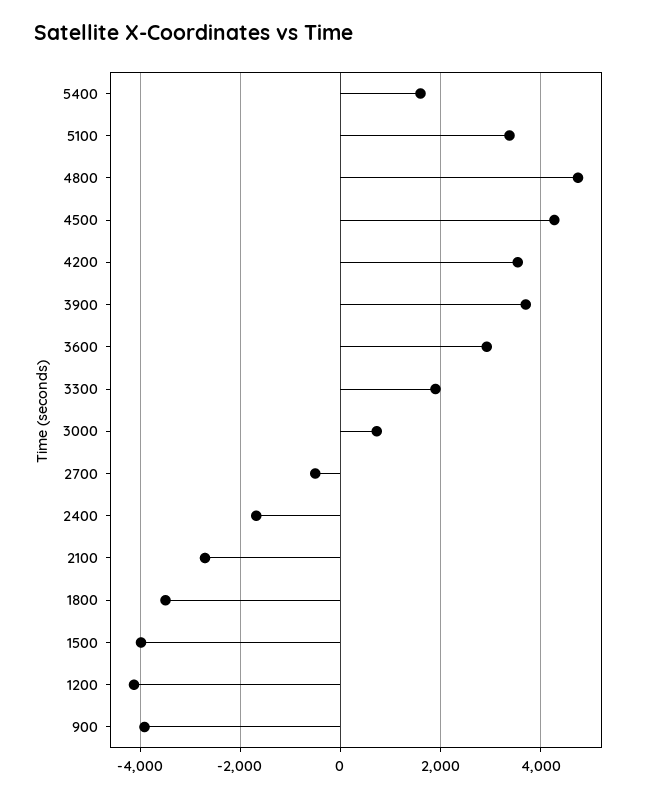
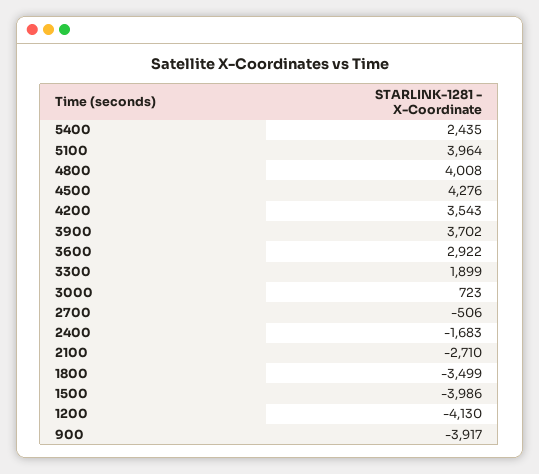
5400: 1600 -> 2435
5100: 3400 -> 3964
4800: 4800 -> 4008

